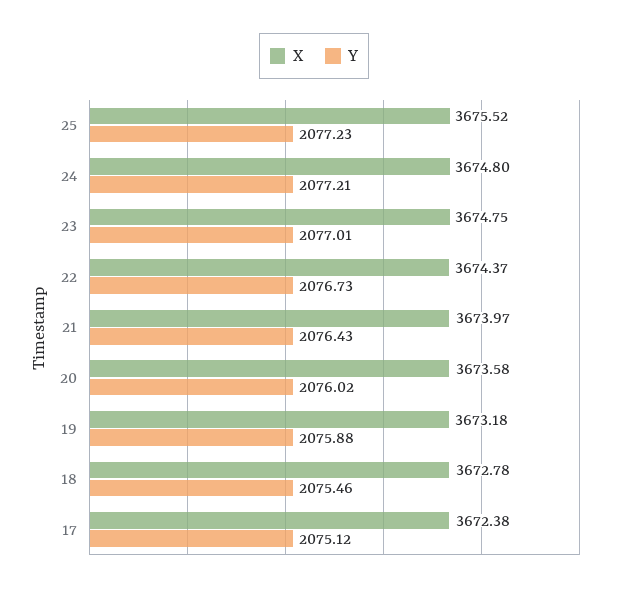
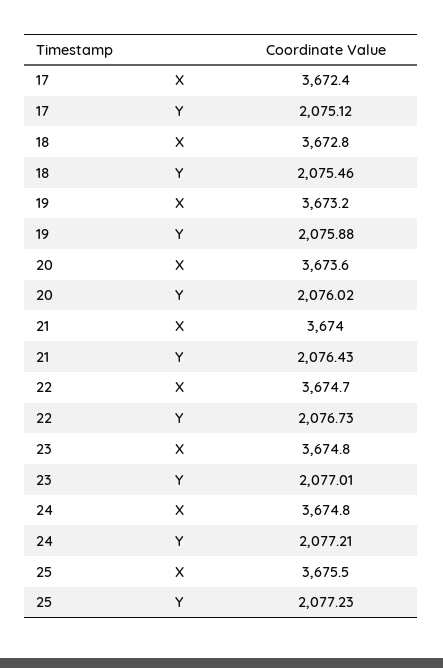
X, 22: 3674.37 -> 3674.7

